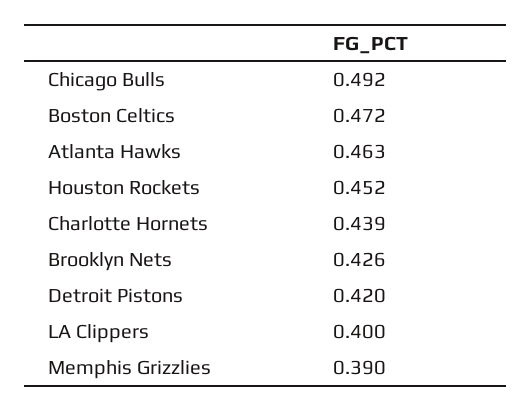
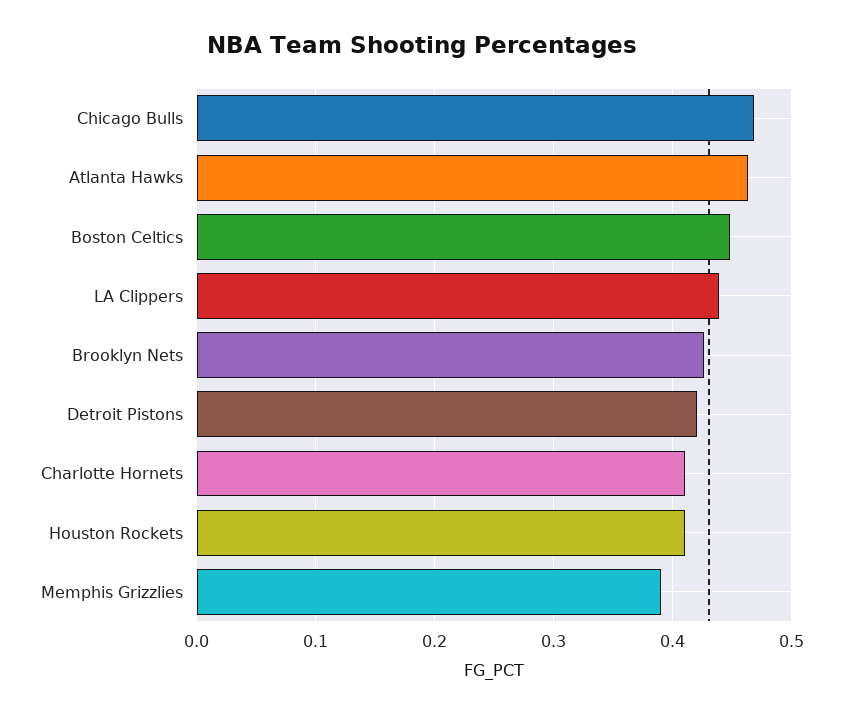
Chicago Bulls: 0.492 -> 0.47
Boston Celtics: 0.472 -> 0.45
Houston Rockets: 0.452 -> 0.41
Charlotte Hornets: 0.439 -> 0.41
LA Clippers: 0.4 -> 0.44

